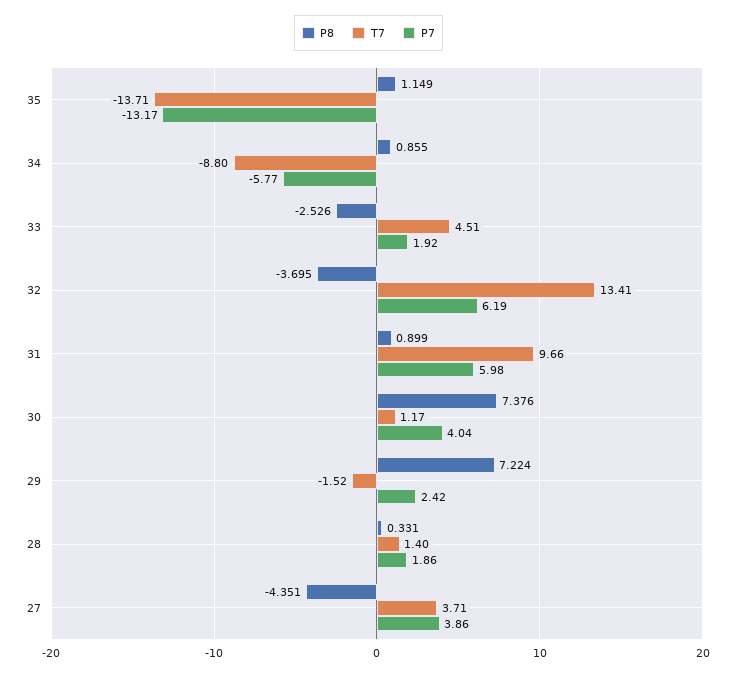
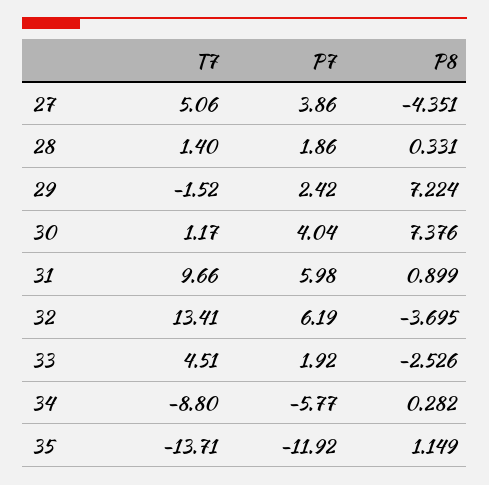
P7, 35: -13.17 -> -11.92
P8, 34: 0.855 -> 0.282
T7, 27: 3.71 -> 5.06

